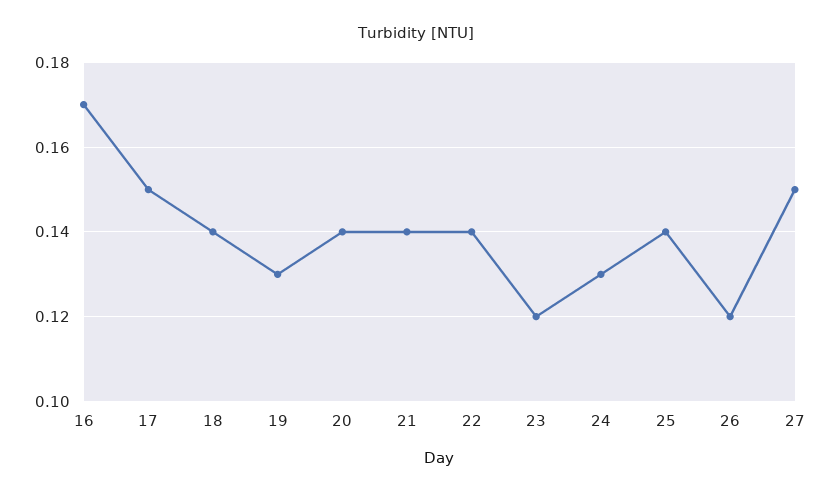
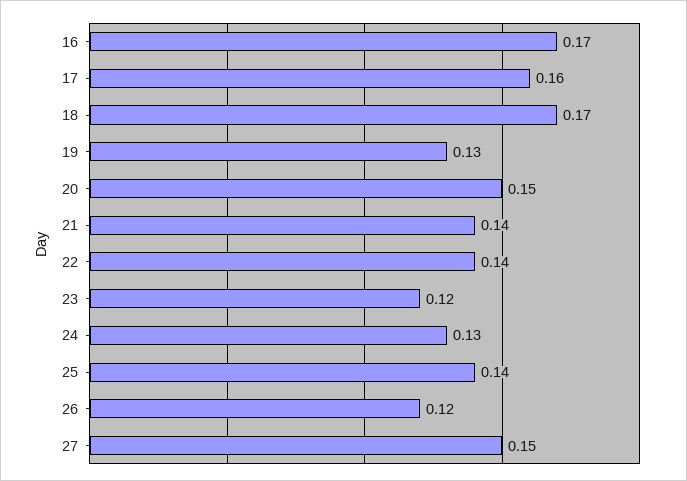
17: 0.15 -> 0.16
18: 0.14 -> 0.17
20: 0.14 -> 0.15

